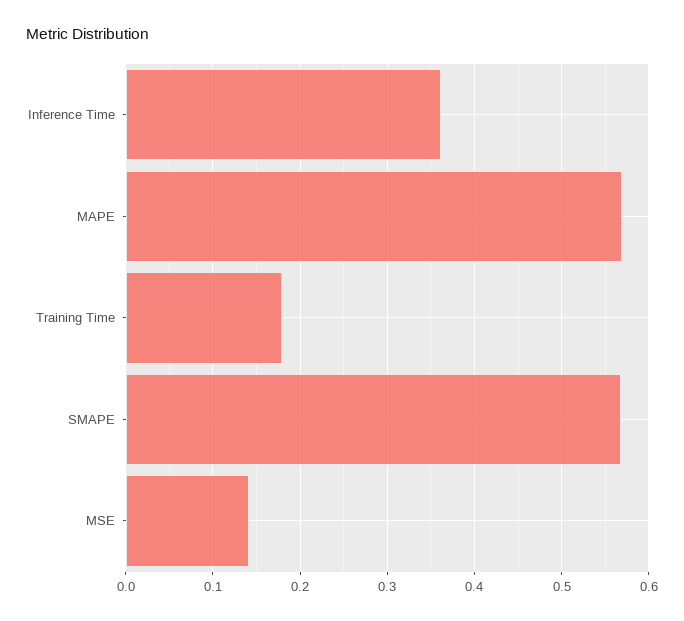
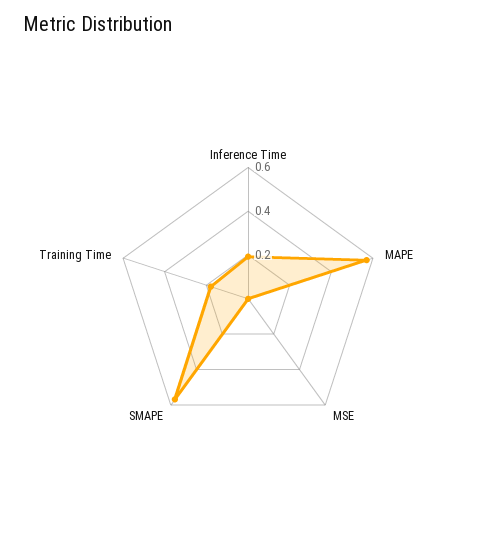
Inference Time: 0.36 -> 0.2
MSE: 0.14 -> 0

